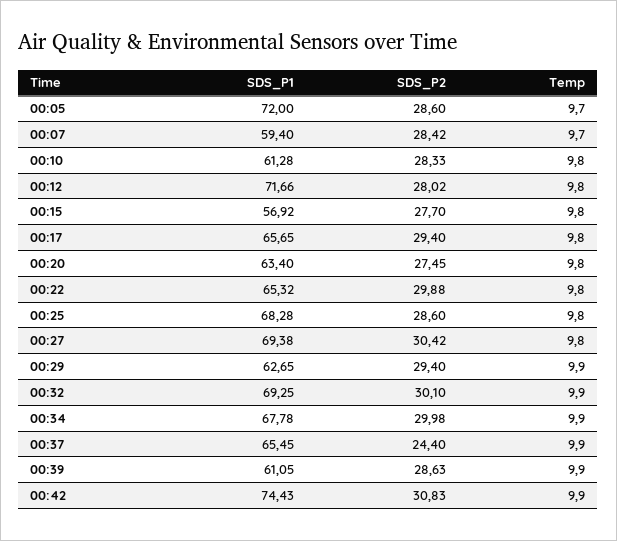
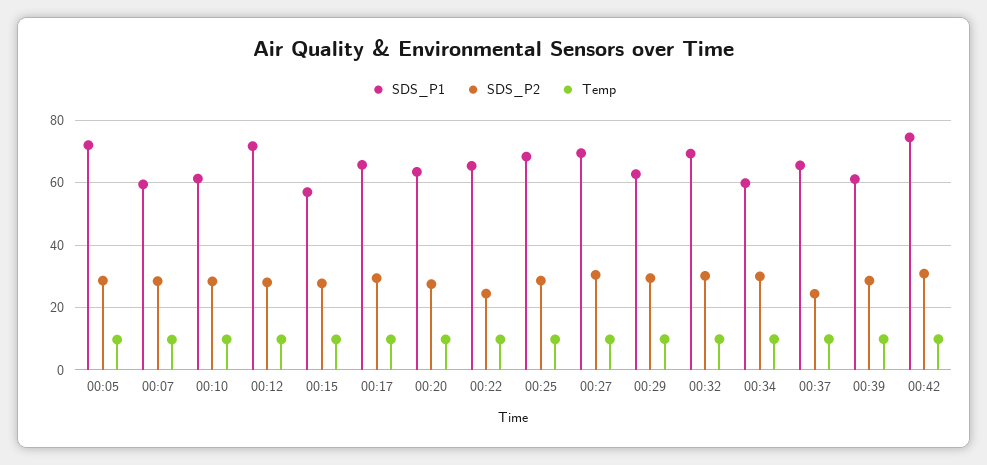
SDS_P2, 00:22: 29.88 -> 24
SDS_P1, 00:34: 67.78 -> 60

